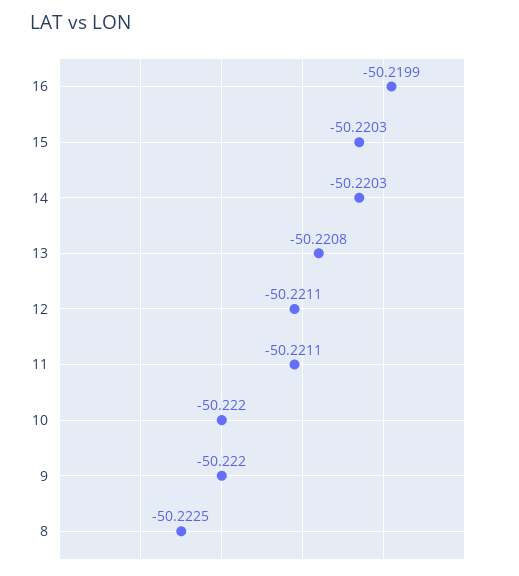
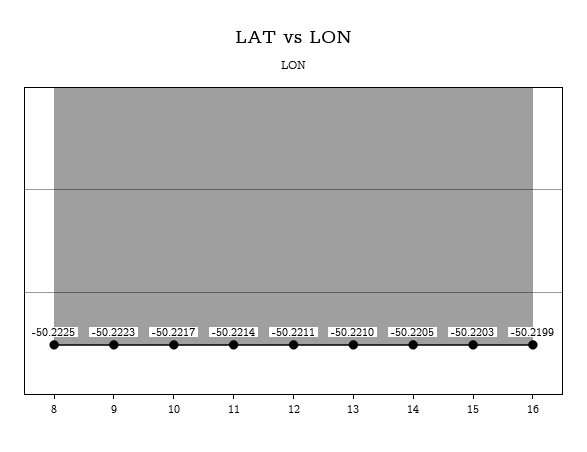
14: -50.2203 -> -50.2205
13: -50.2208 -> -50.221
11: -50.2211 -> -50.2214
10: -50.222 -> -50.2217
9: -50.222 -> -50.2223

